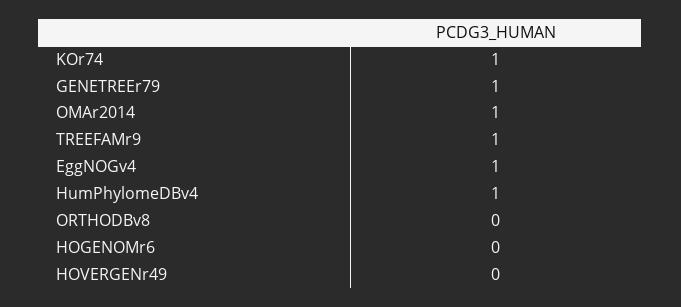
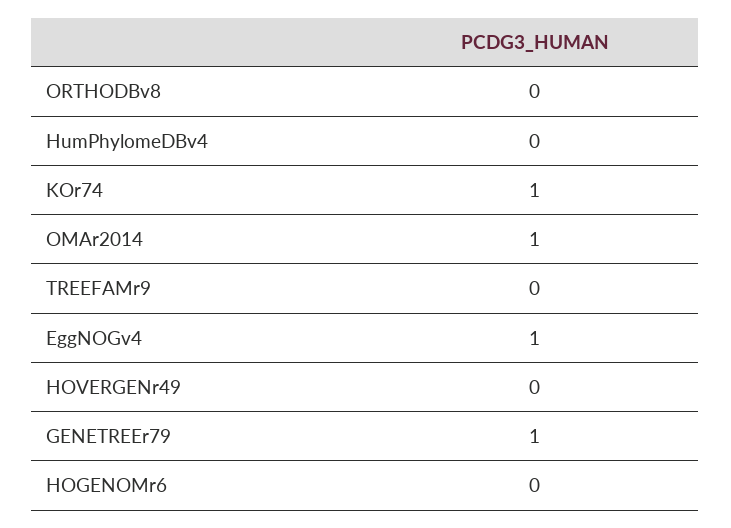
TREEFAMr9: 1 -> 0
HumPhylomeDBv4: 1 -> 0

